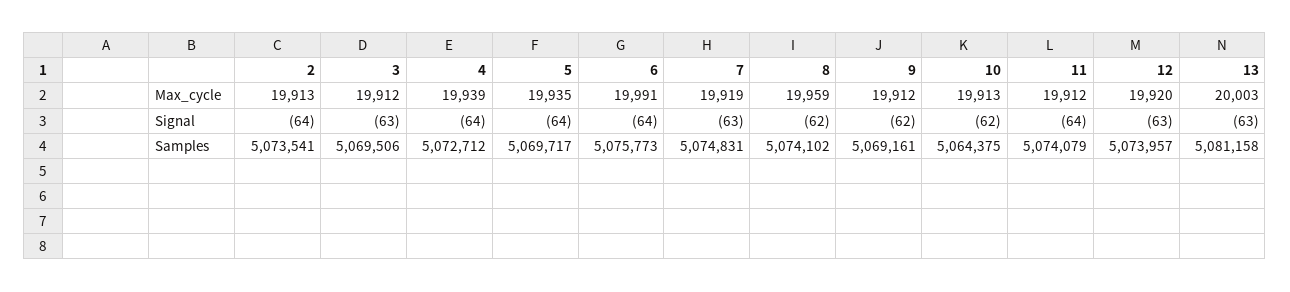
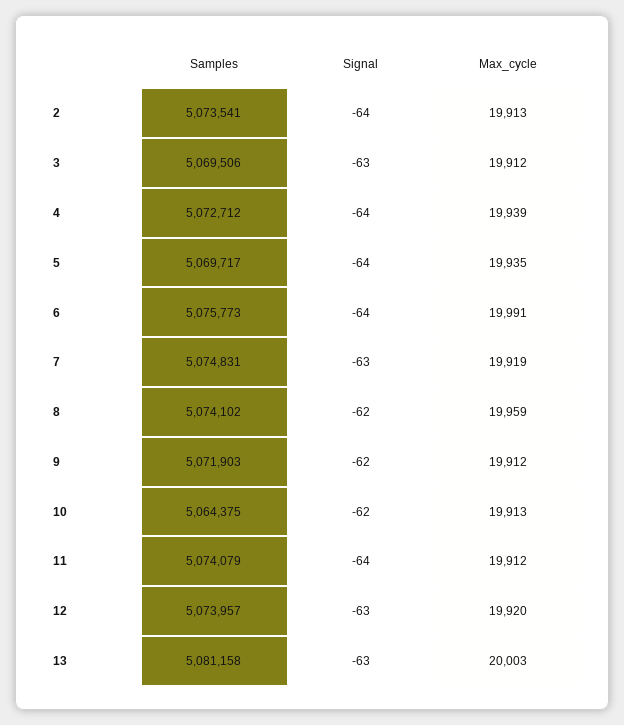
9, Samples: 5069161 -> 5071903

